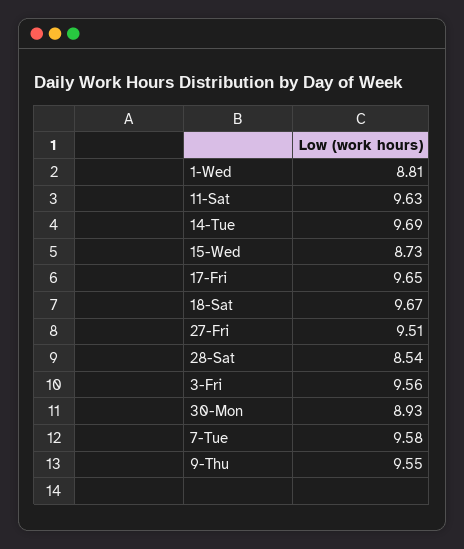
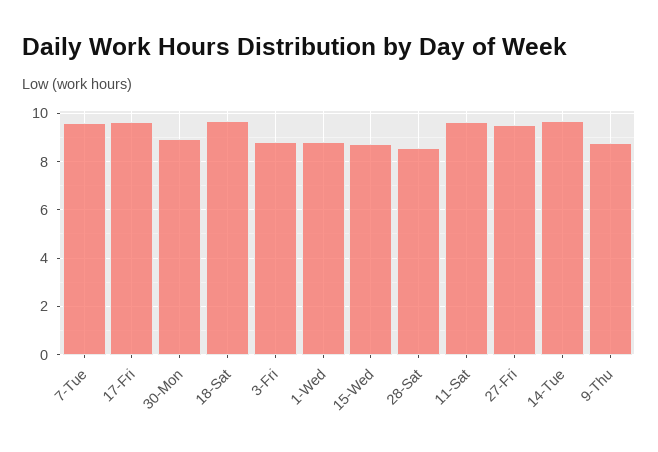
3-Fri: 9.56 -> 8.75
9-Thu: 9.55 -> 8.75

